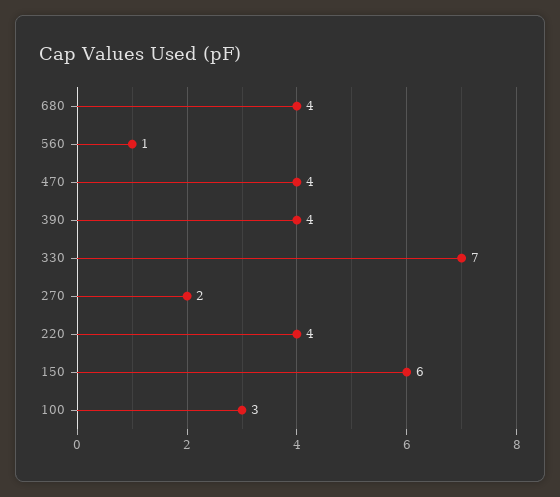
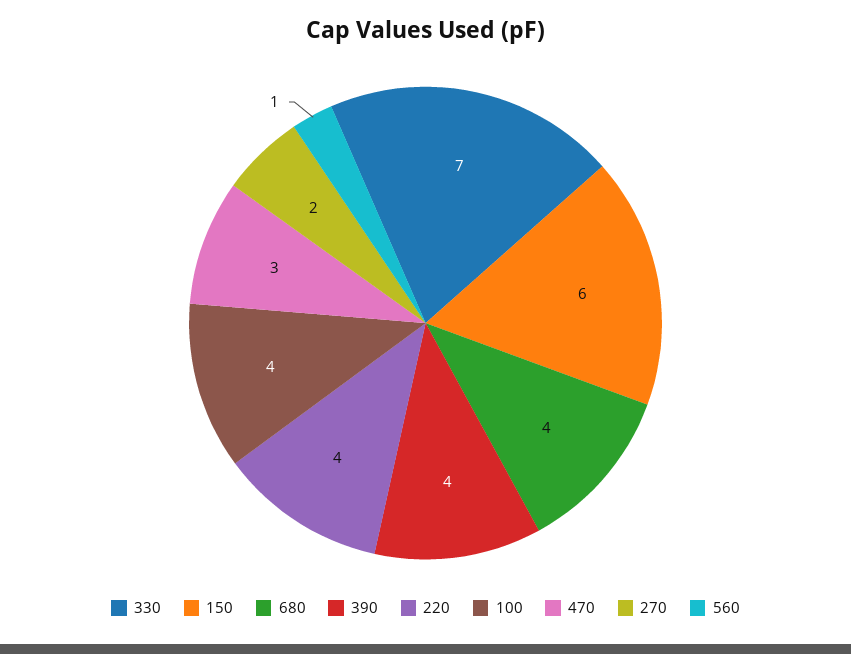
470: 4 -> 3
100: 3 -> 4

